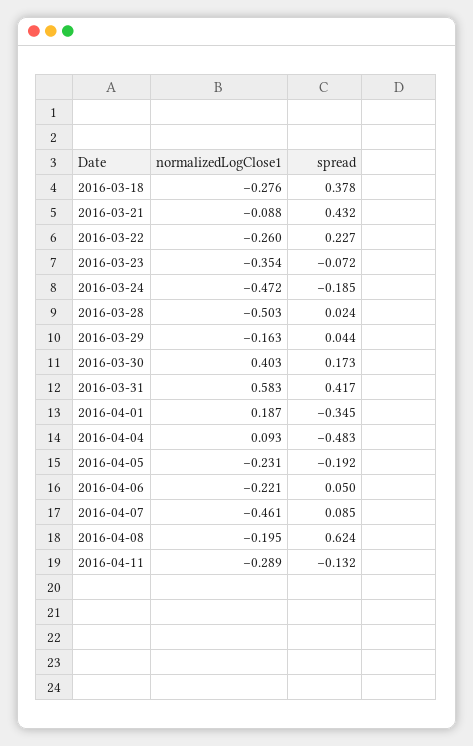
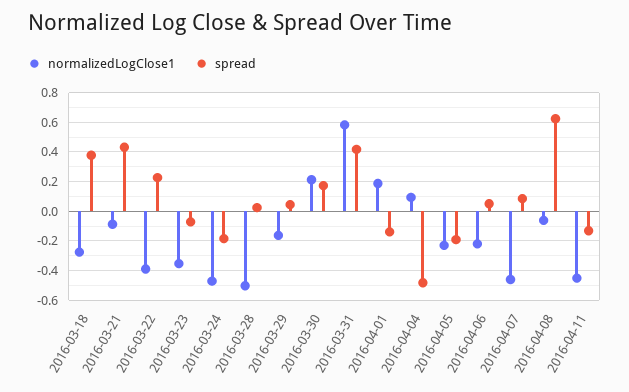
normalizedLogClose1, 2016-03-22: -0.26 -> -0.4
normalizedLogClose1, 2016-03-30: 0.403 -> 0.2
spread, 2016-04-01: -0.345 -> -0.15
normalizedLogClose1, 2016-04-08: -0.195 -> -0.05
normalizedLogClose1, 2016-04-11: -0.289 -> -0.45

